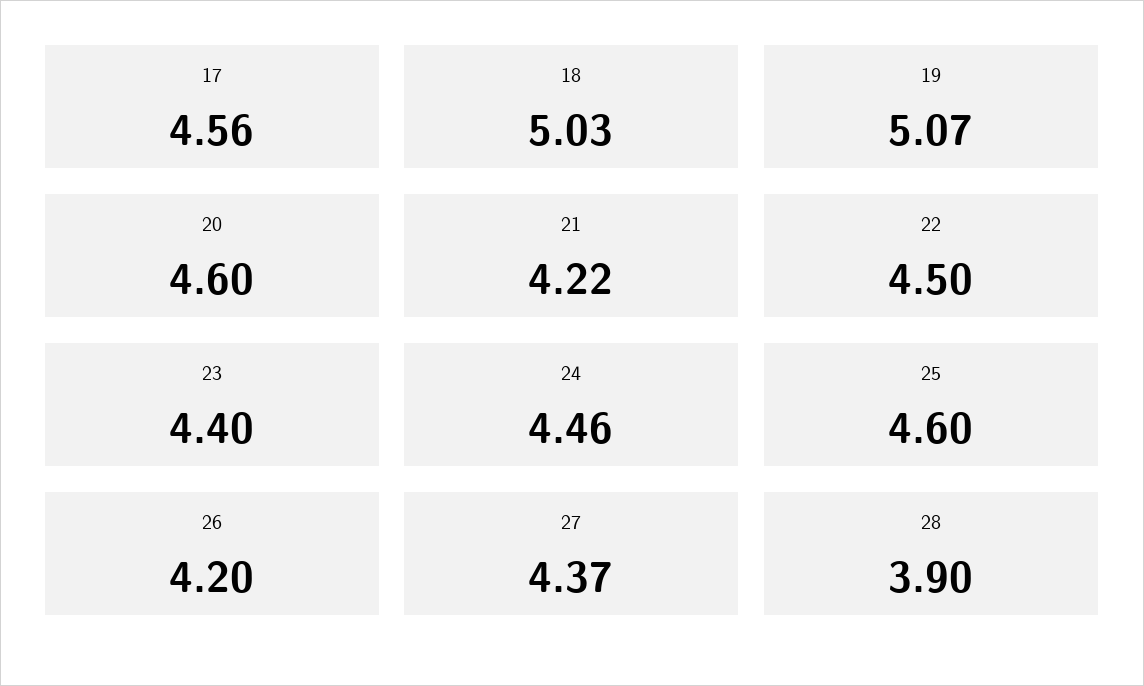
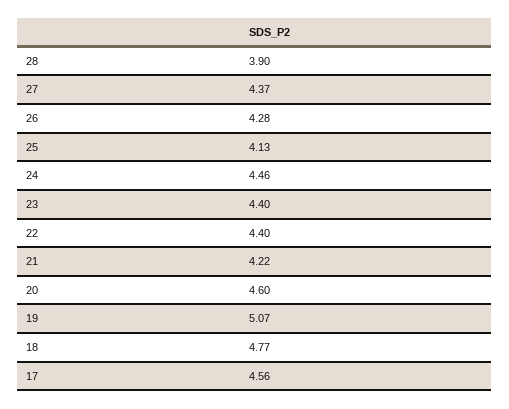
18: 5.03 -> 4.77
22: 4.5 -> 4.4
25: 4.6 -> 4.13
26: 4.2 -> 4.28

